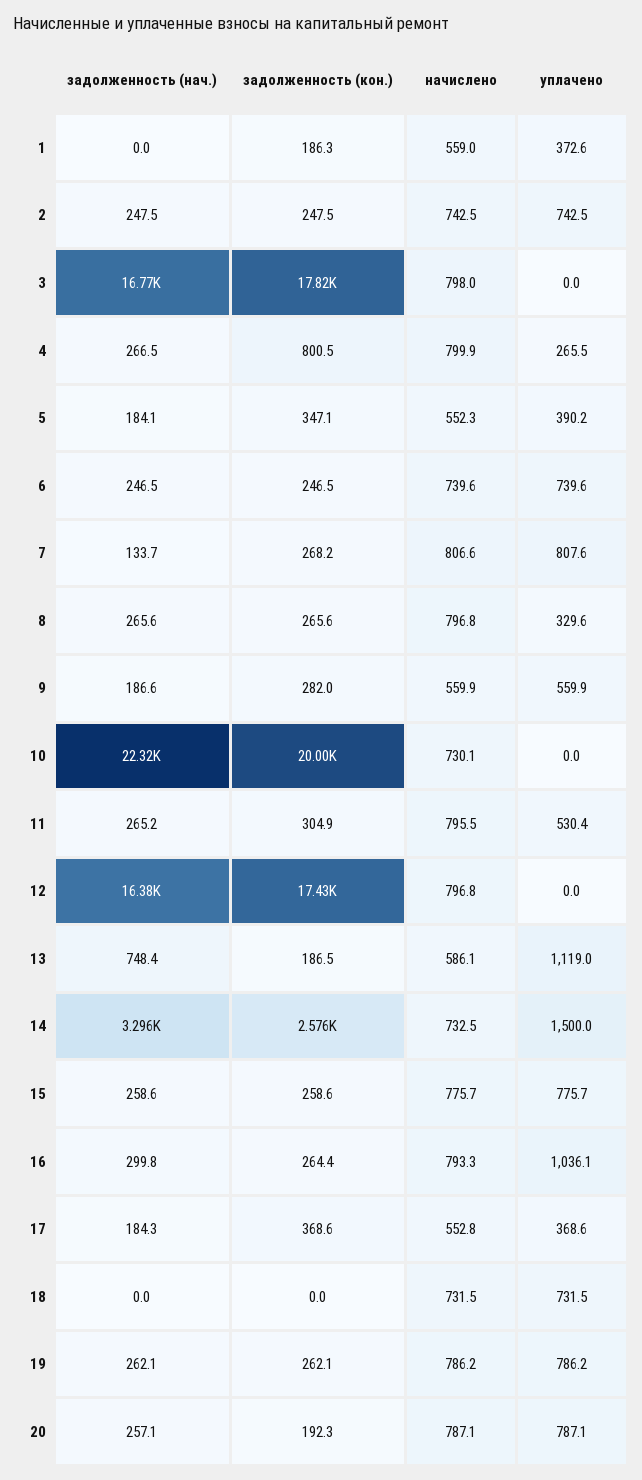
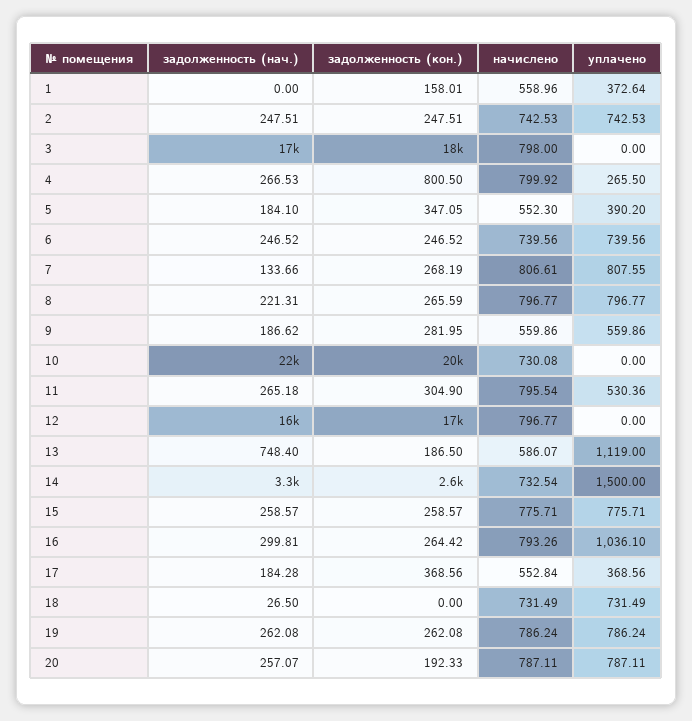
задолженность (кон.), 1: 186.3 -> 158.01
задолженность (нач.), 8: 265.6 -> 221.31
уплачено, 8: 329.6 -> 796.77
задолженность (нач.), 18: 0 -> 26.5

